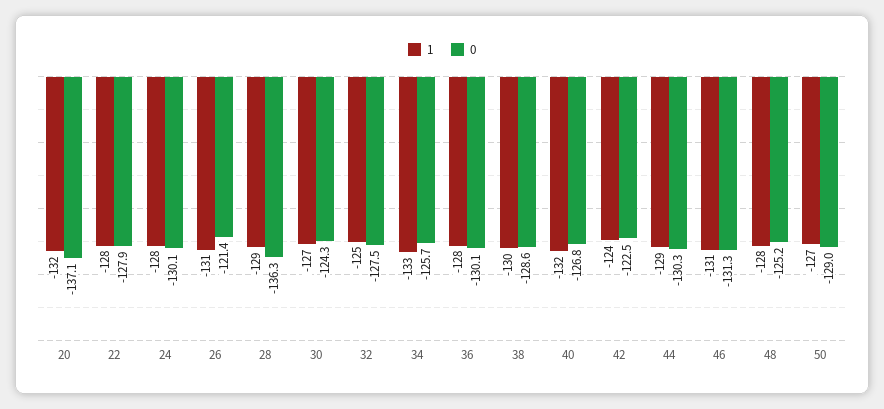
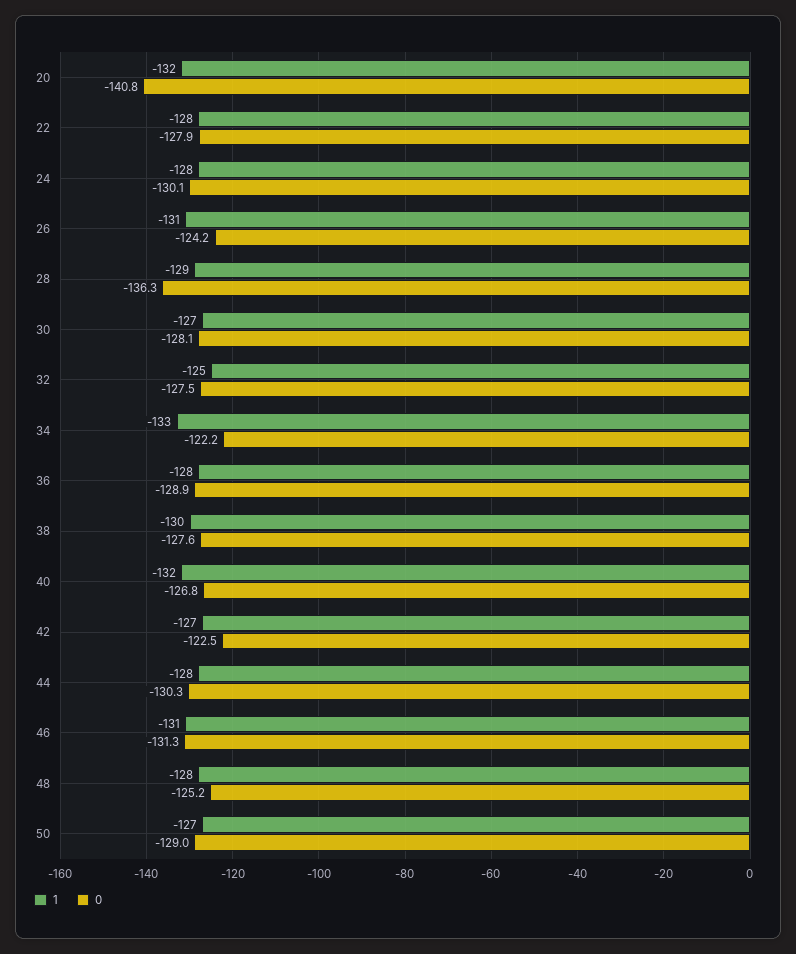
0, 20: -137.1 -> -140.8
0, 26: -121.4 -> -124.2
0, 30: -124.3 -> -128.1
0, 34: -125.7 -> -122.2
0, 36: -130.1 -> -128.9
0, 38: -128.6 -> -127.6
1, 42: -124 -> -127
1, 44: -129 -> -128

